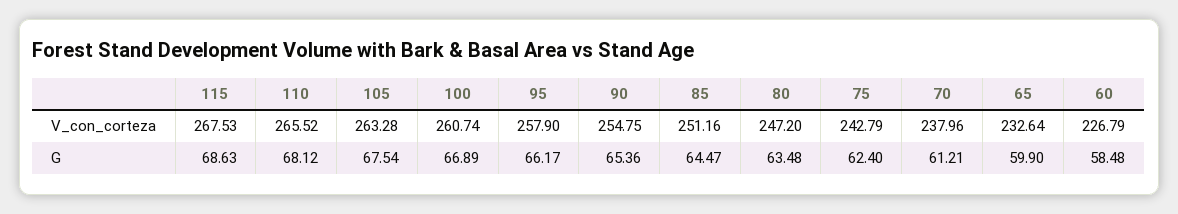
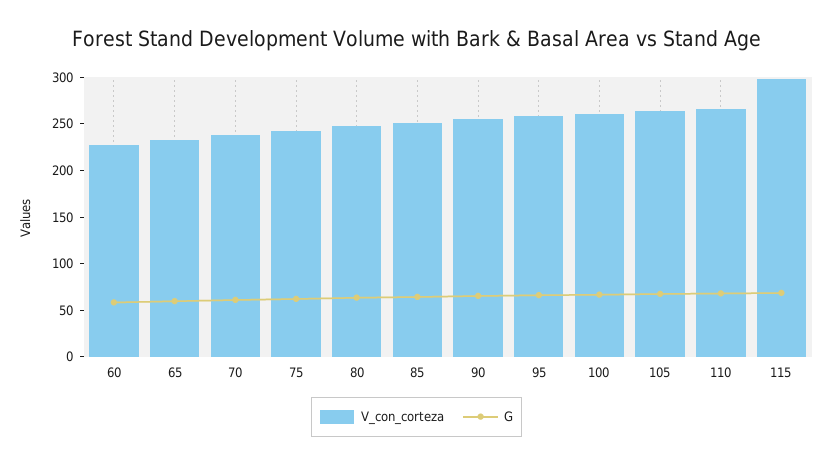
V_con_corteza, 115: 267.53 -> 300

